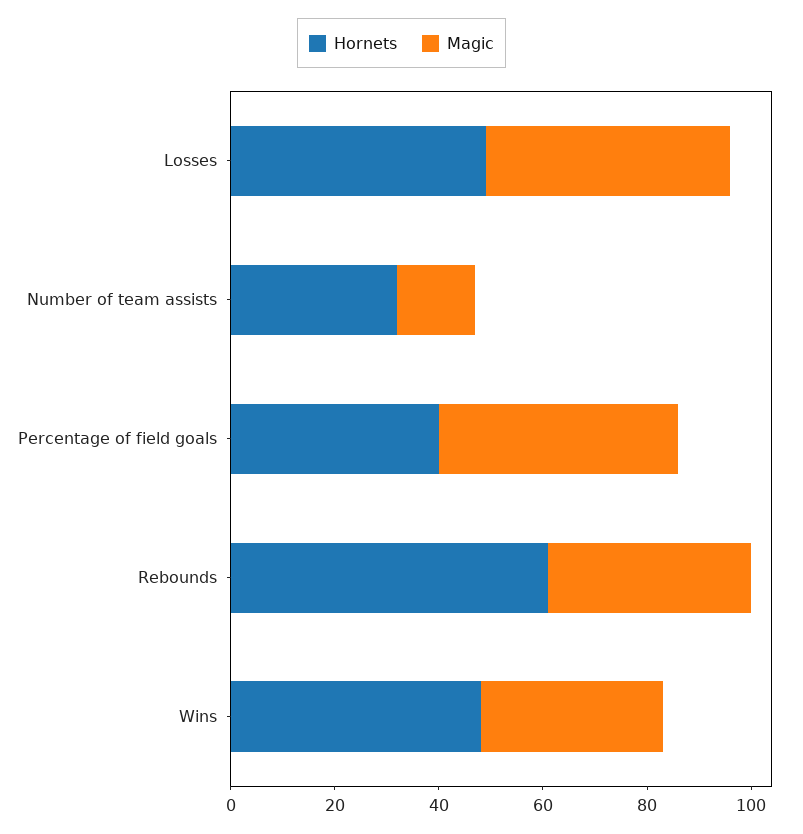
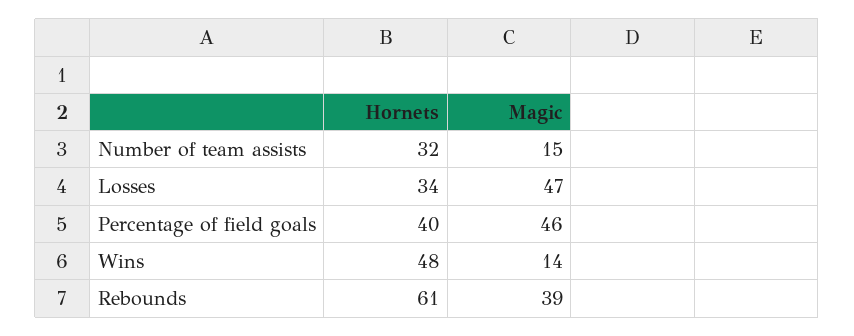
Hornets, Losses: 50 -> 34
Magic, Wins: 35 -> 14

